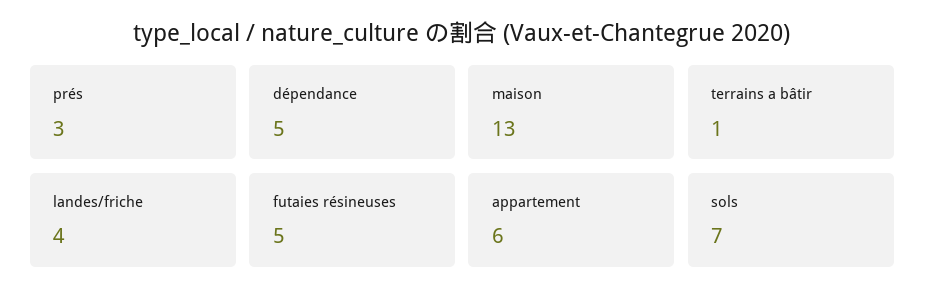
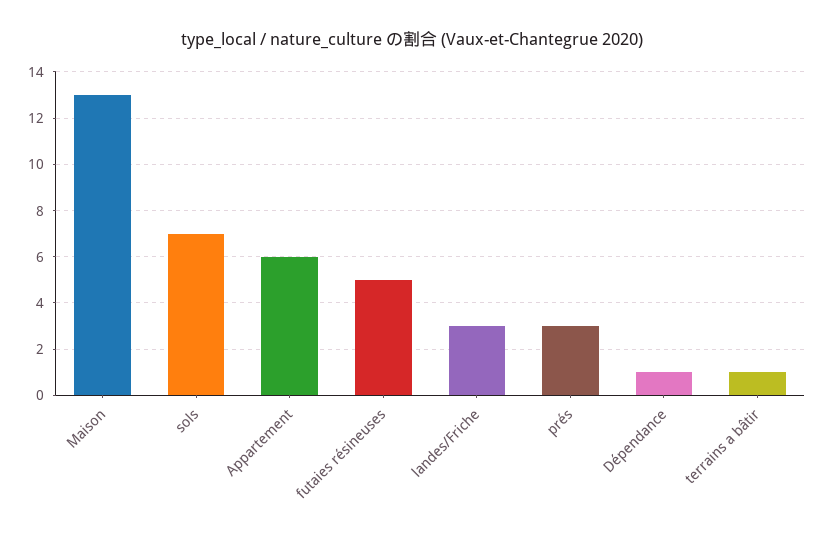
dépendance: 5 -> 1
landes/friche: 4 -> 3

